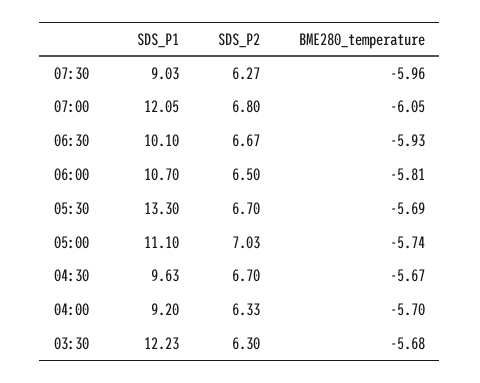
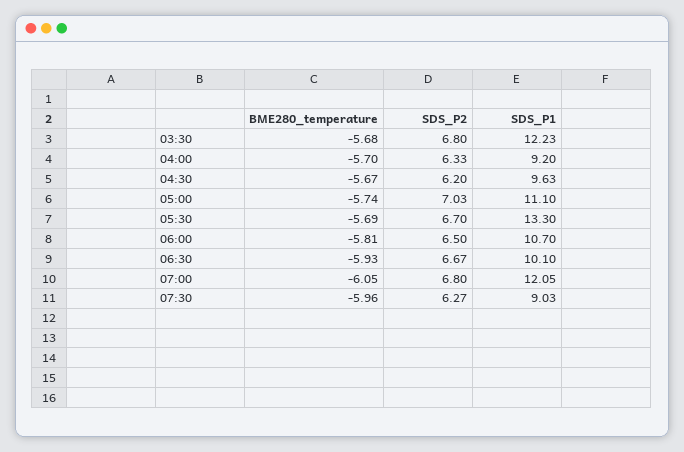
SDS_P2, 04:30: 6.7 -> 6.2
SDS_P2, 03:30: 6.3 -> 6.8

